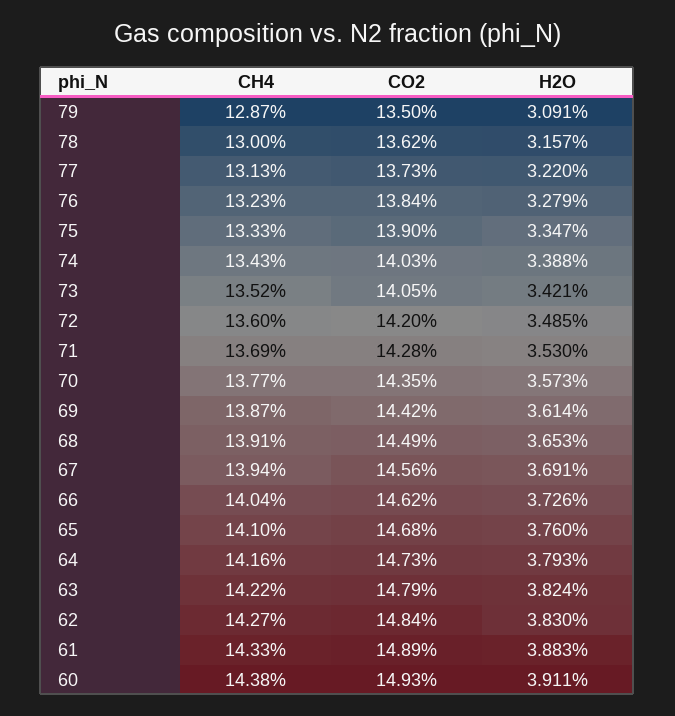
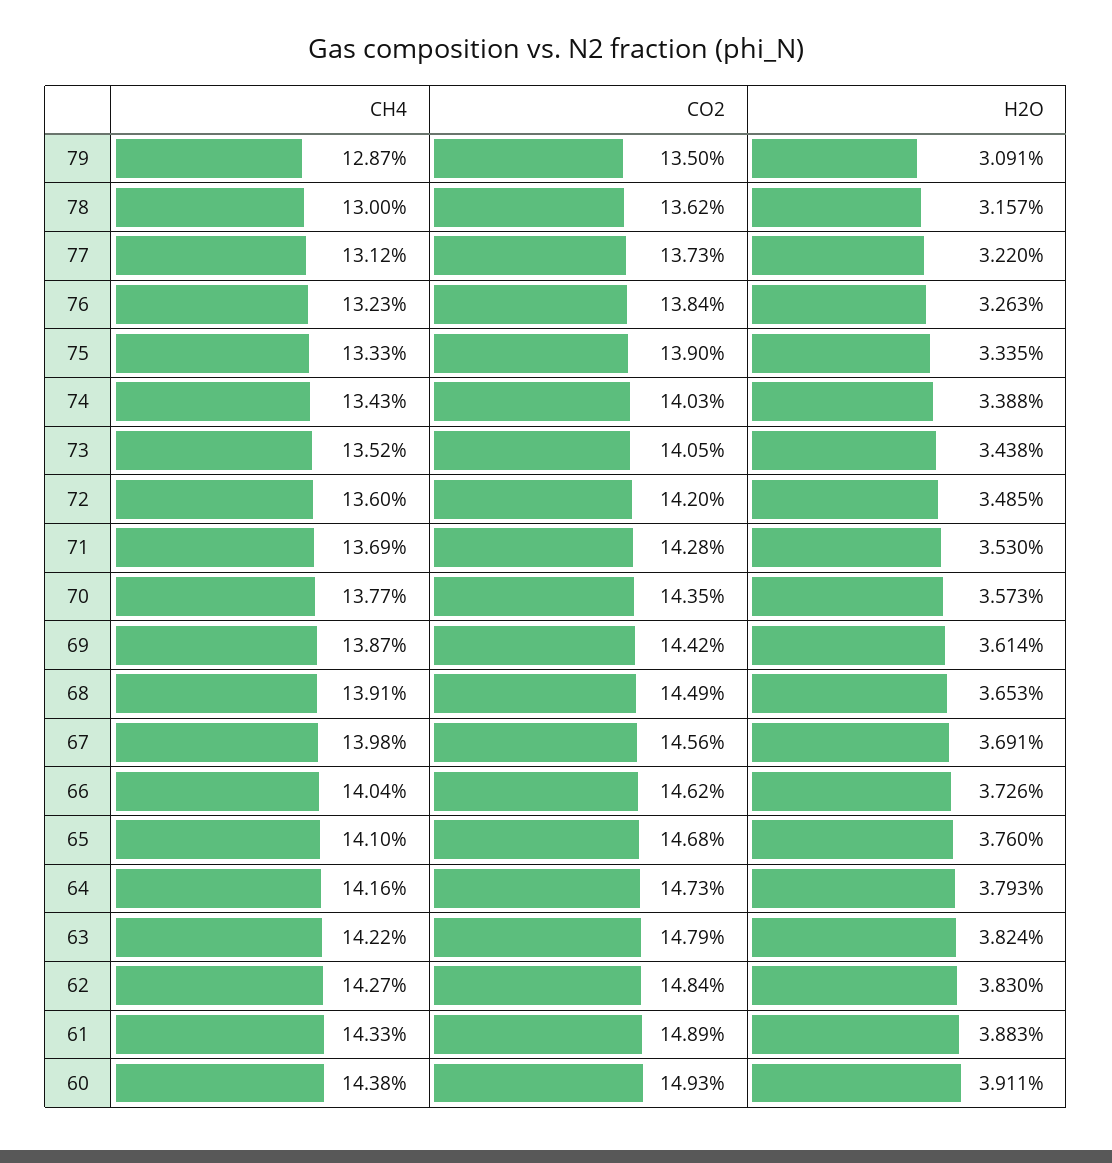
CH4, 77: 13.13 -> 13.12
H2O, 76: 3.279 -> 3.263
H2O, 75: 3.347 -> 3.335
H2O, 73: 3.421 -> 3.438
CH4, 67: 13.94 -> 13.98

